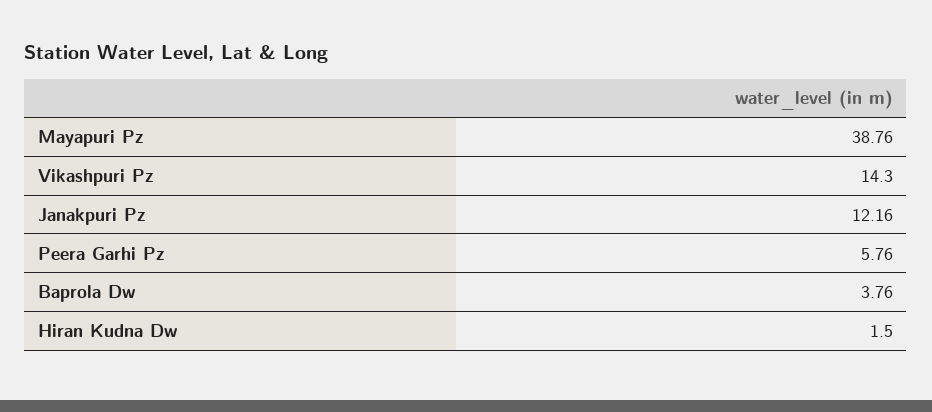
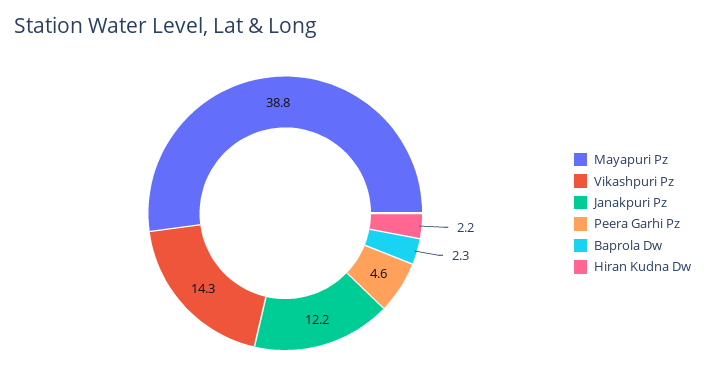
Peera Garhi Pz: 5.76 -> 4.6
Baprola Dw: 3.76 -> 2.3
Hiran Kudna Dw: 1.5 -> 2.2

